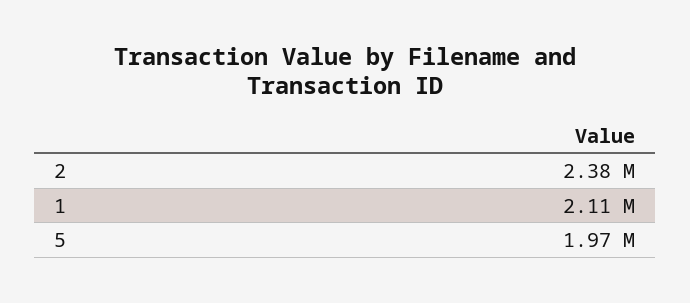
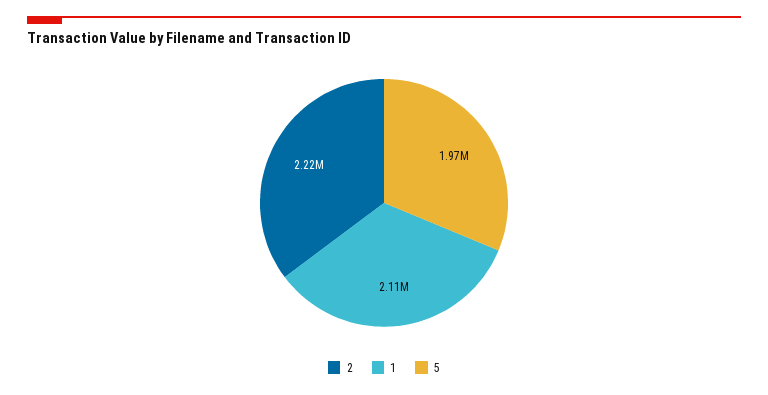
2: 2380000 -> 2220000

